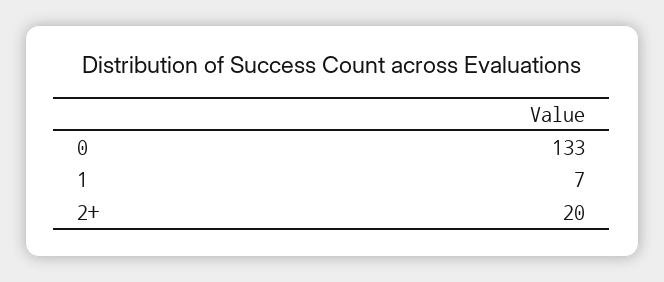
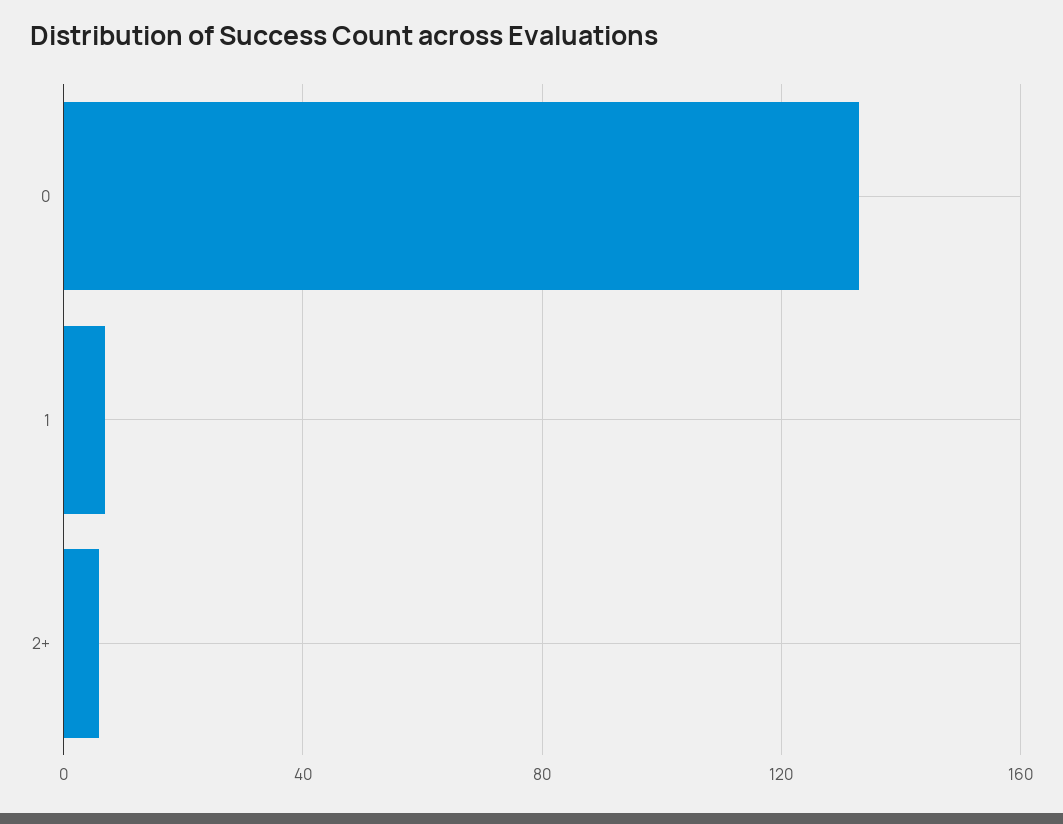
2+: 20 -> 5

